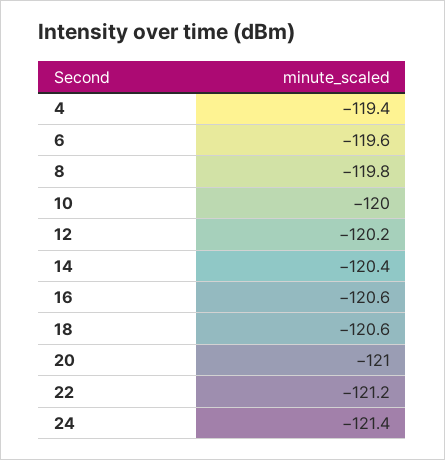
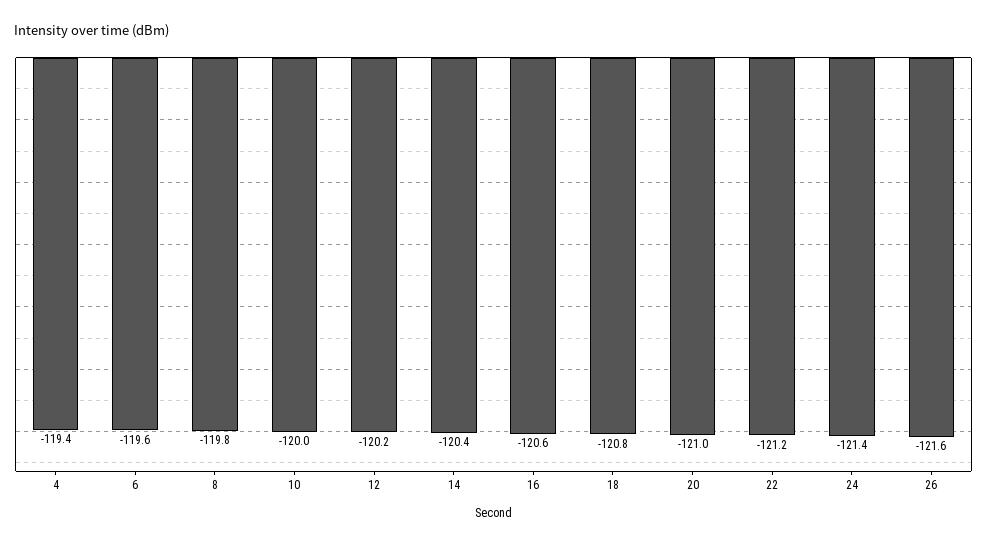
18: -120.6 -> -120.8
26: none -> -121.6

